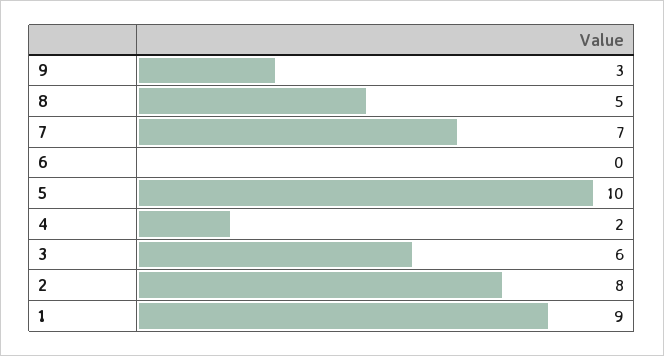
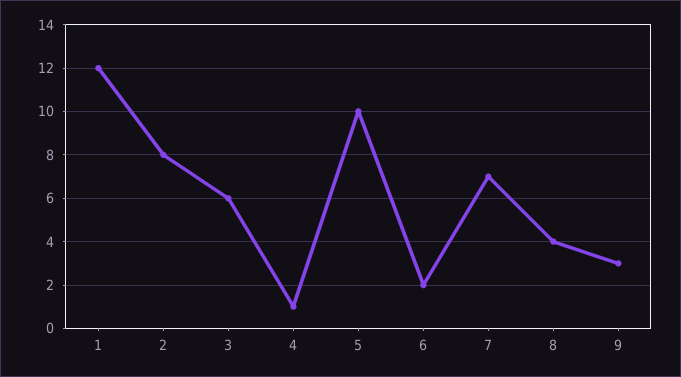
8: 5 -> 4
6: 0 -> 2
4: 2 -> 1
1: 9 -> 12

